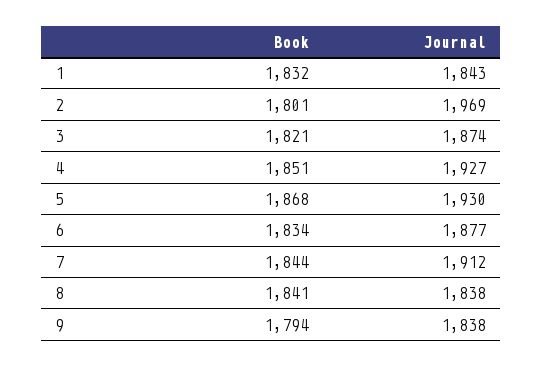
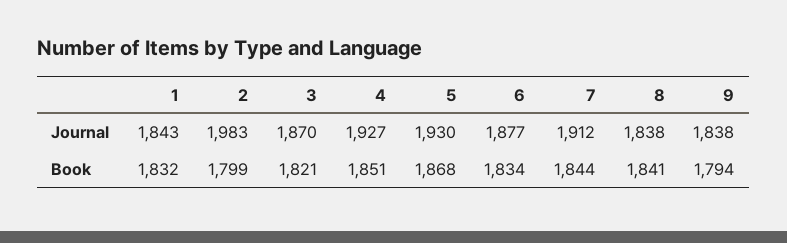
Book, 2: 1801 -> 1799
Journal, 2: 1969 -> 1983
Journal, 3: 1874 -> 1870

